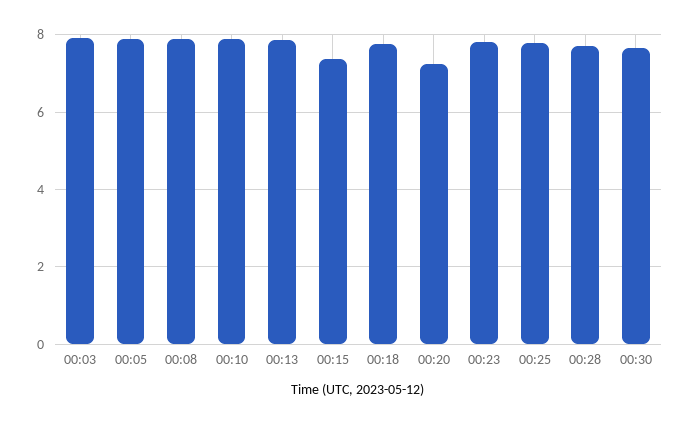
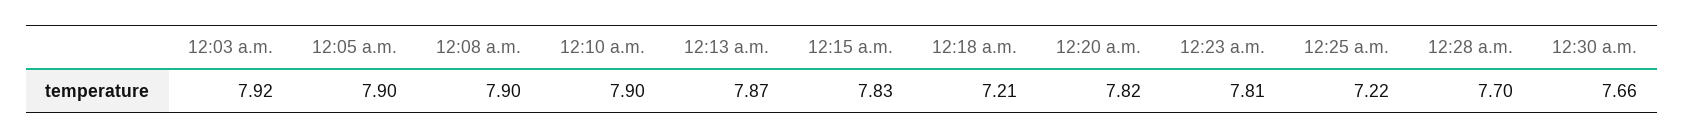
00:15: 7.4 -> 7.83
00:18: 7.8 -> 7.21
00:20: 7.2 -> 7.82
00:25: 7.8 -> 7.22

